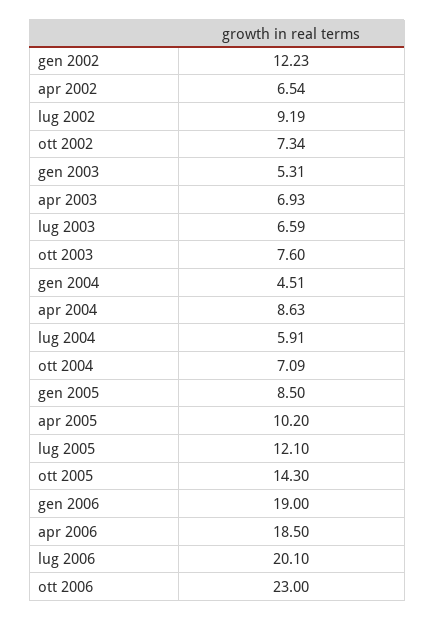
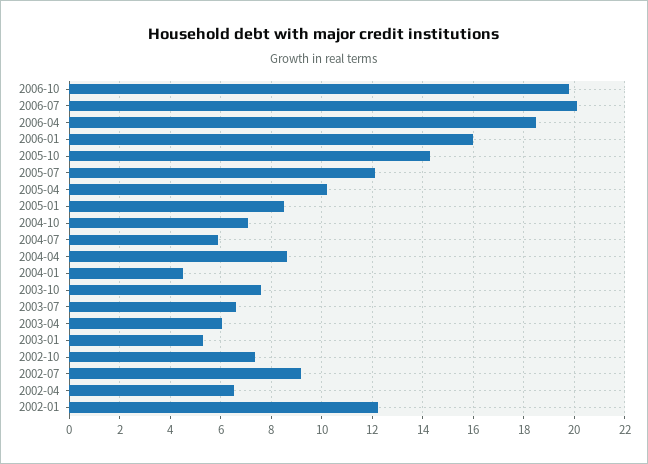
apr 2003: 6.93 -> 6
gen 2006: 19 -> 16
ott 2006: 23 -> 19.75

